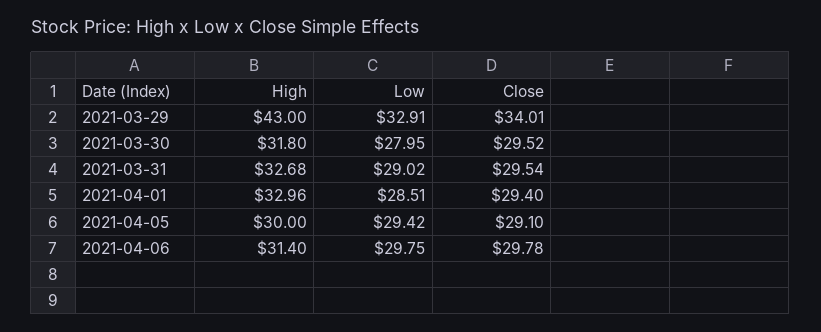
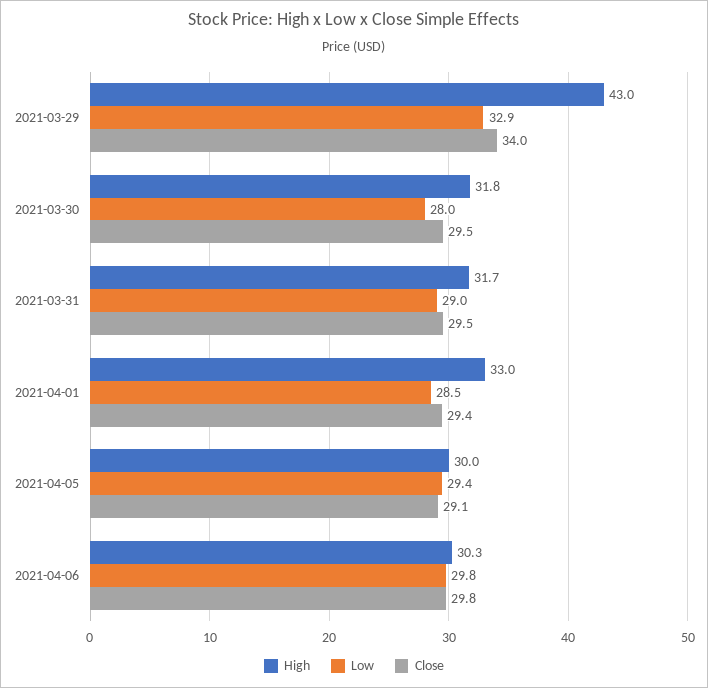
High, 2021-03-31: 32.68 -> 31.7
High, 2021-04-06: 31.4 -> 30.3

